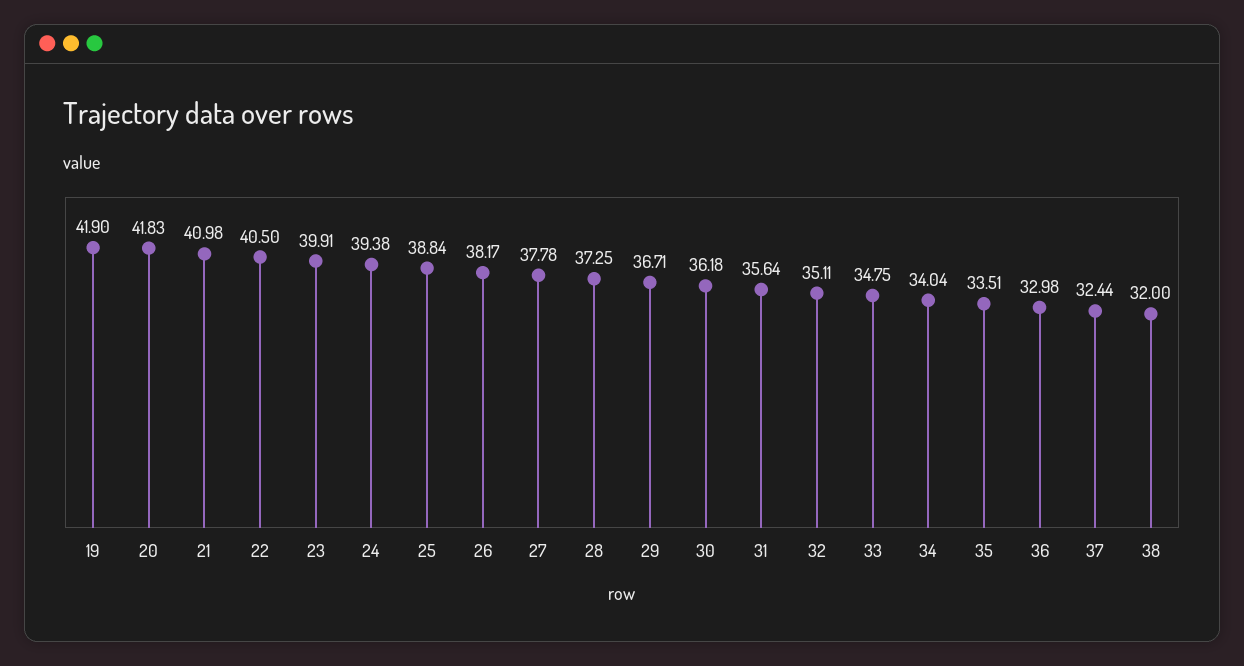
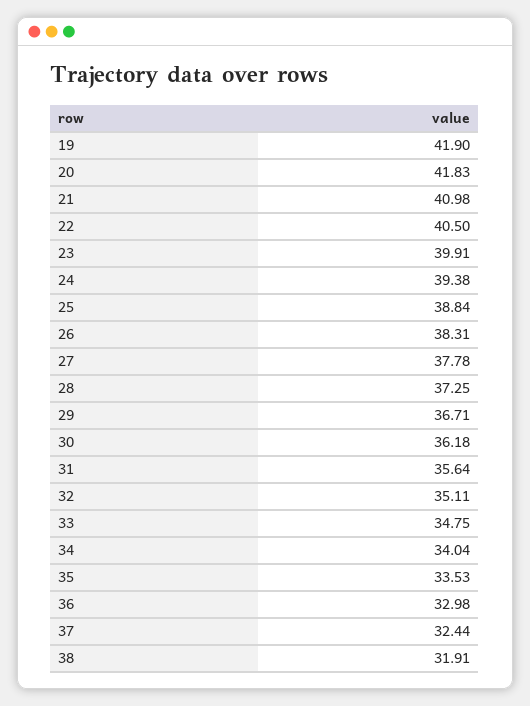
26: 38.17 -> 38.31
35: 33.51 -> 33.53
38: 32 -> 31.91

